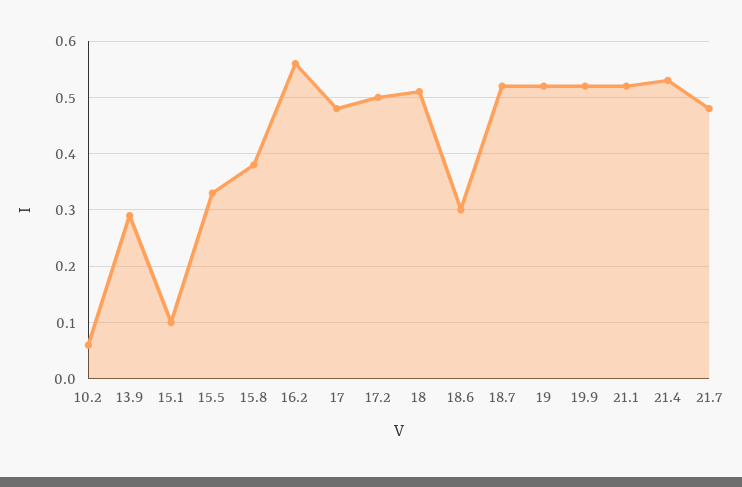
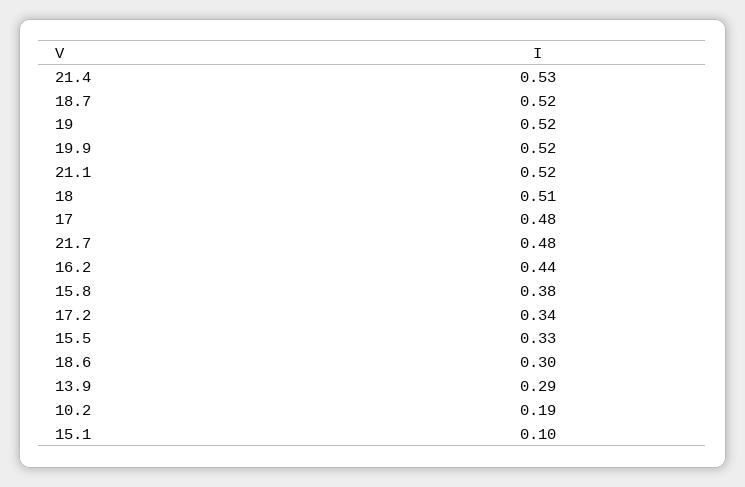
10.2: 0.05 -> 0.19
16.2: 0.55 -> 0.44
17.2: 0.5 -> 0.34

